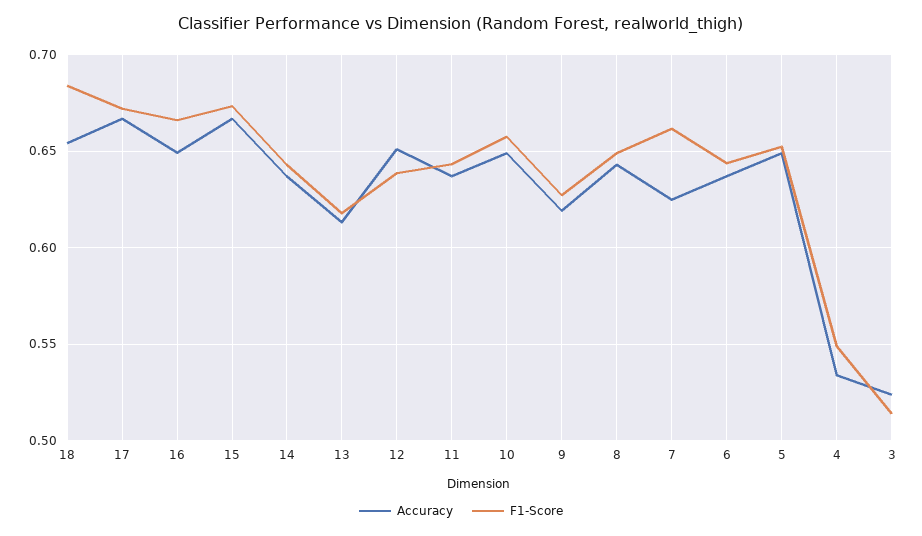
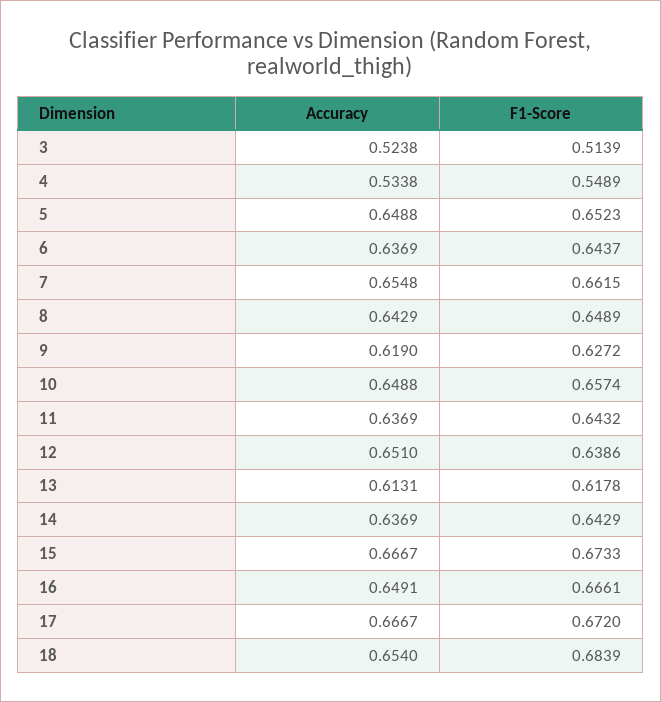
Accuracy, 7: 0.625 -> 0.6548

